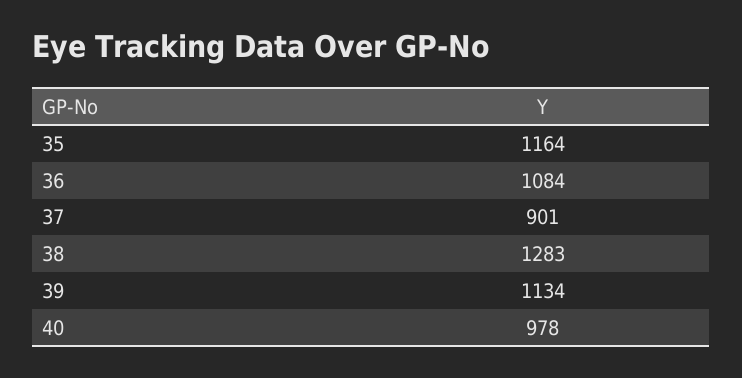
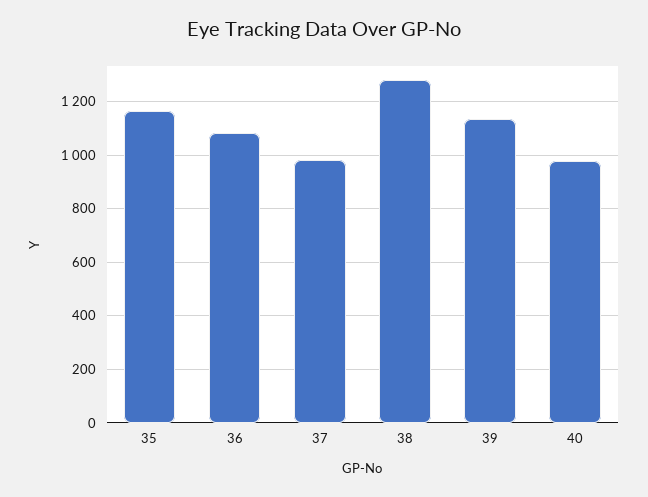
37: 901 -> 975

